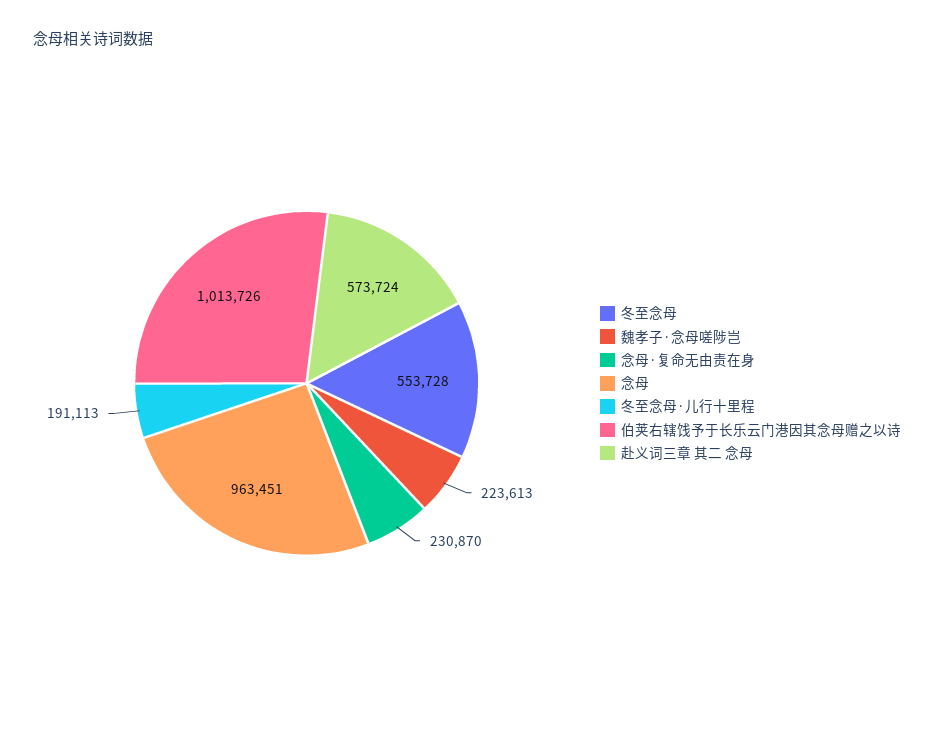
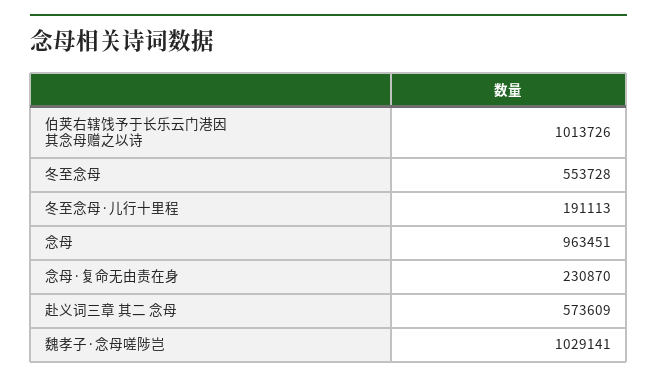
魏孝子·念母嗟陟岂: 223613 -> 1029141
赴义词三章 其二 念母: 573724 -> 573609

